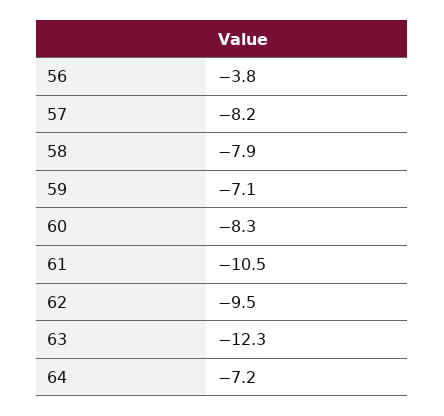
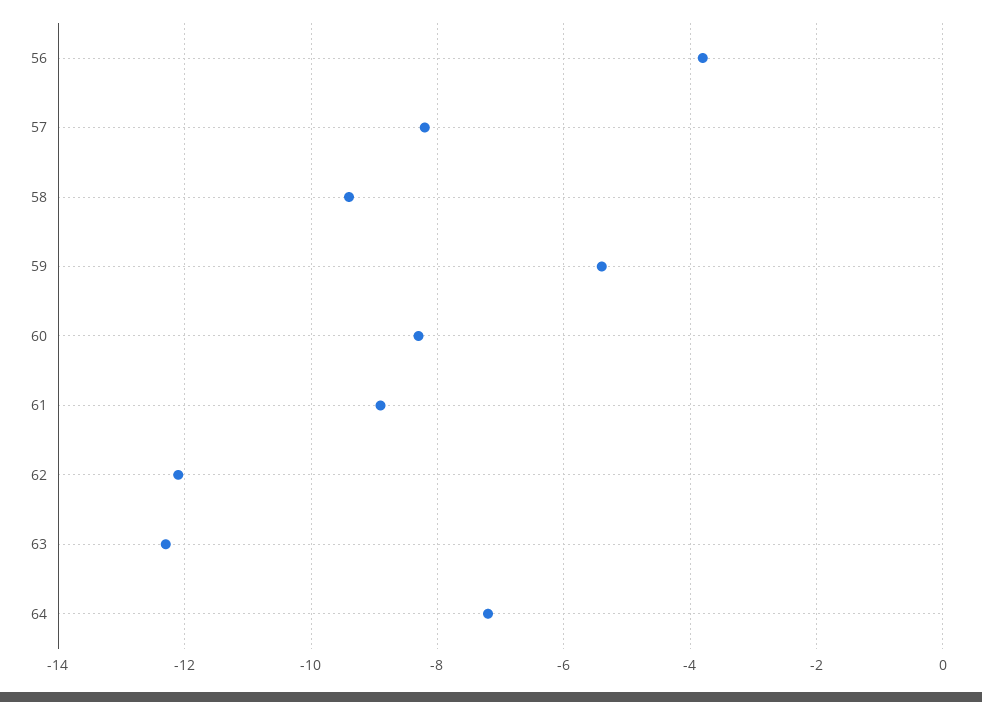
58: -7.9 -> -9.5
59: -7.1 -> -5.5
61: -10.5 -> -9
62: -9.5 -> -12

